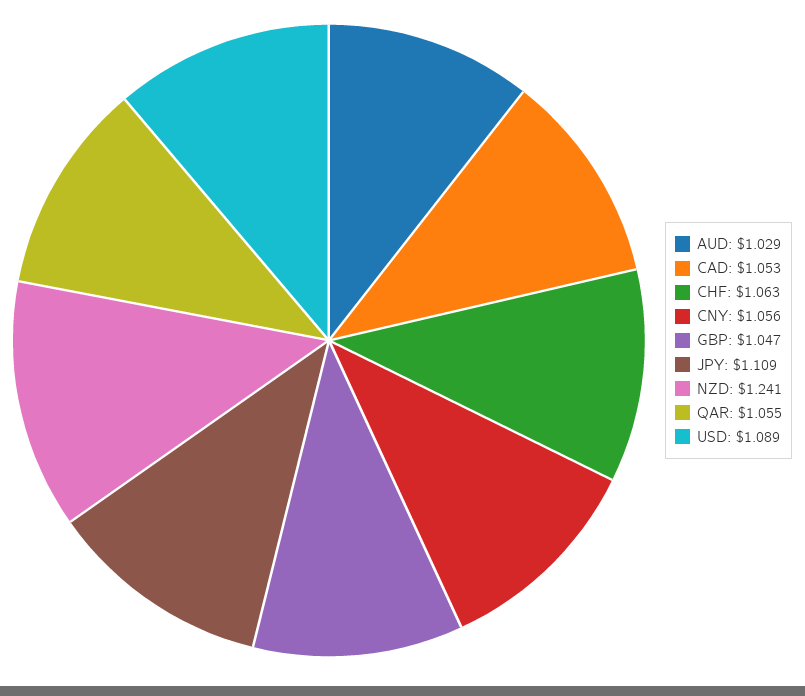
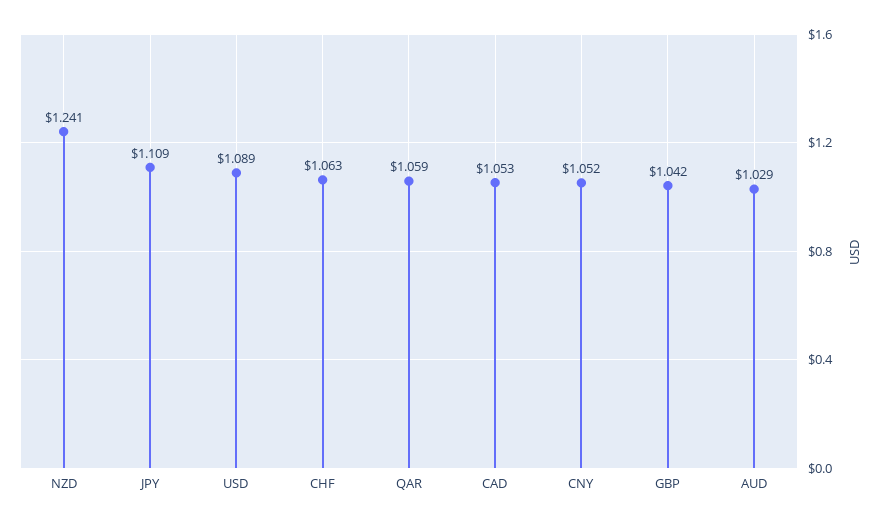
CNY: 1.056 -> 1.052
GBP: 1.047 -> 1.042
QAR: 1.055 -> 1.059

